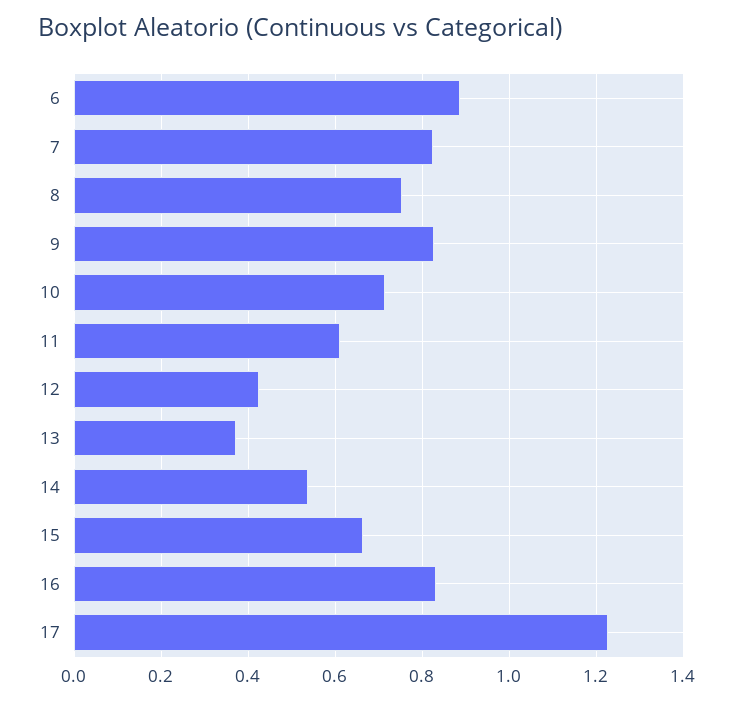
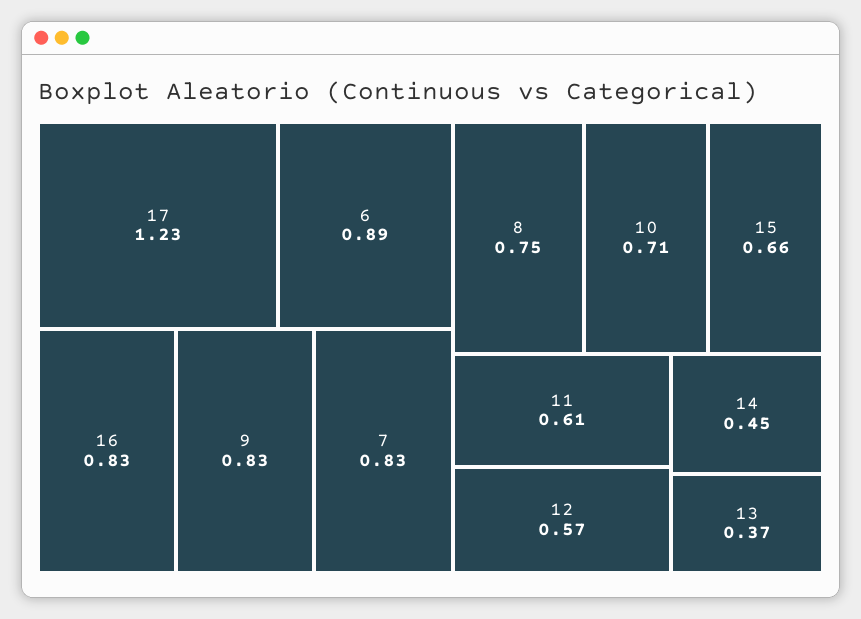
12: 0.42 -> 0.57
14: 0.54 -> 0.45

